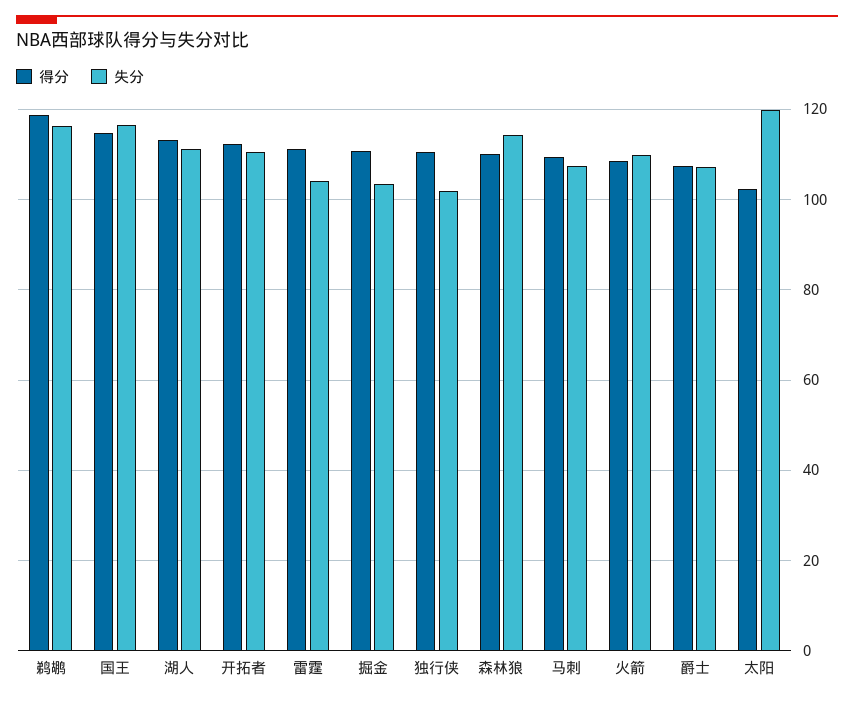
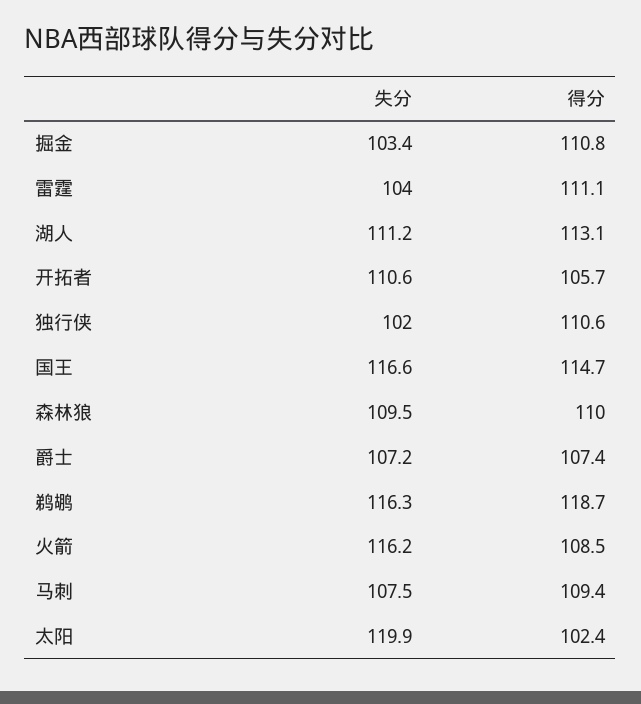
得分, 开拓者: 112 -> 105.7
失分, 森林狼: 114 -> 109.5
失分, 火箭: 110 -> 116.2

